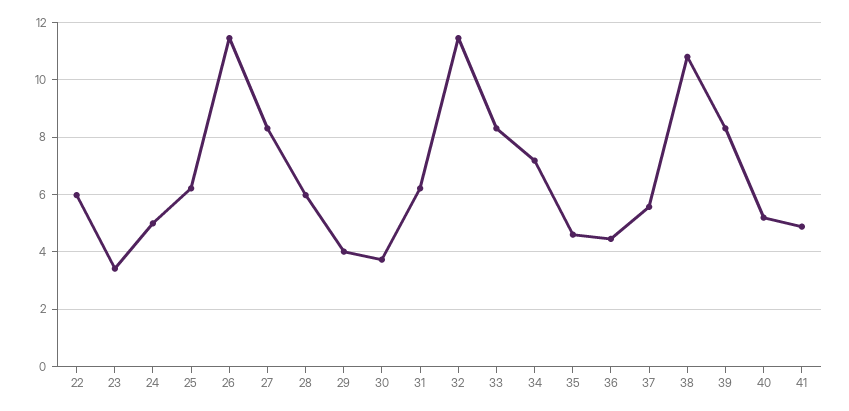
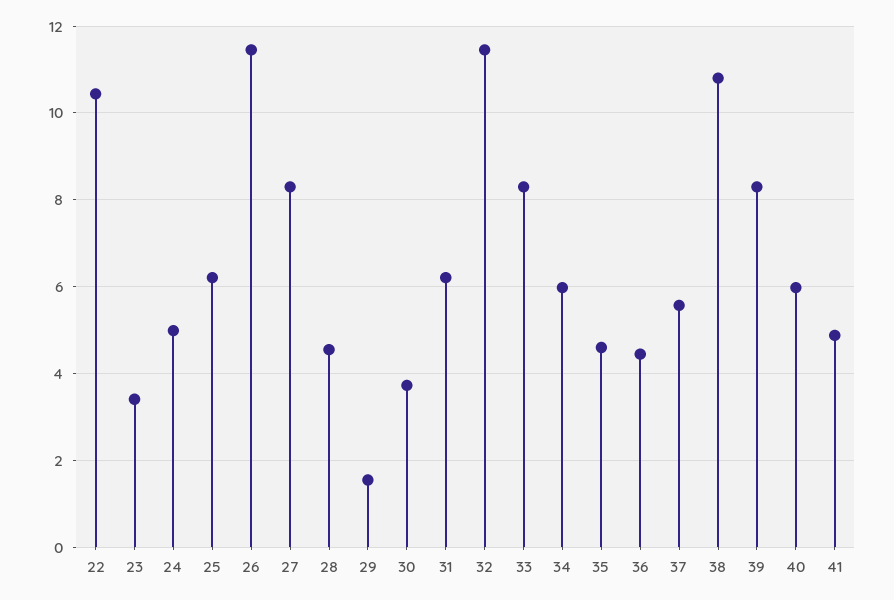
22: 6 -> 10.4
28: 6 -> 4.6
29: 4 -> 1.6
34: 7.25 -> 6
40: 5.25 -> 6

